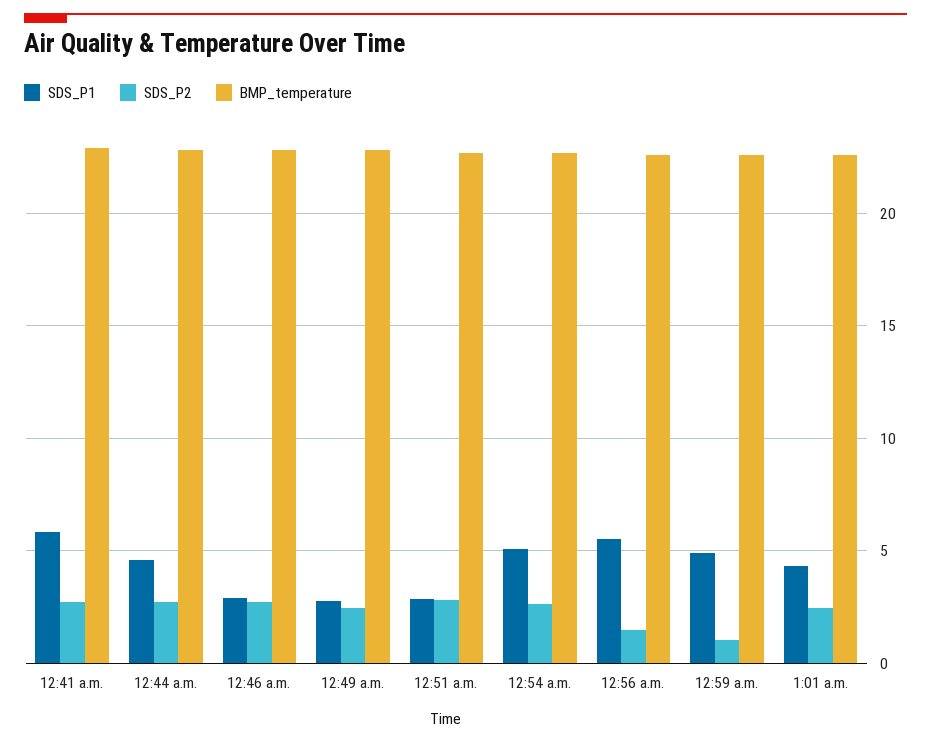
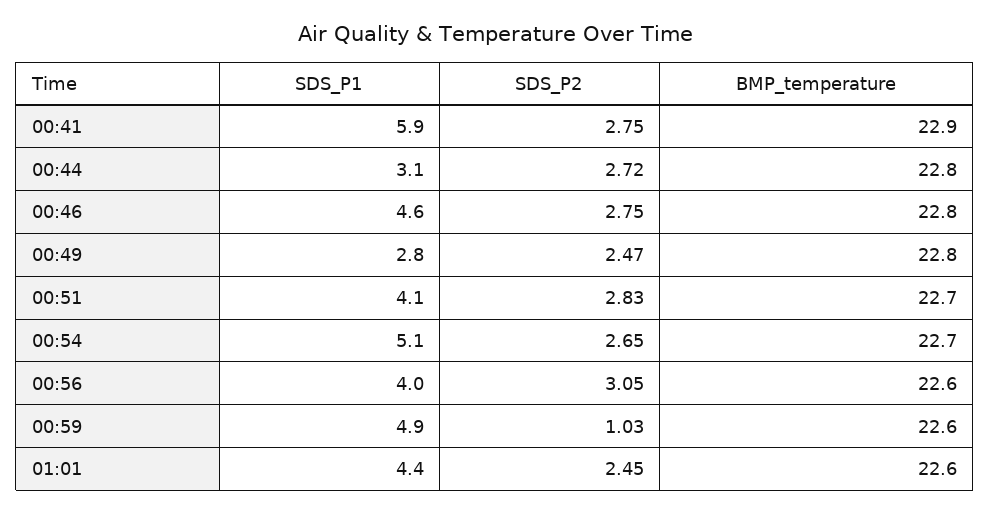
SDS_P1, 12:44 a.m.: 4.5 -> 3.1
SDS_P1, 12:46 a.m.: 3 -> 4.6
SDS_P1, 12:51 a.m.: 3 -> 4.1
SDS_P1, 12:56 a.m.: 5.5 -> 4
SDS_P2, 12:56 a.m.: 1.5 -> 3.05

